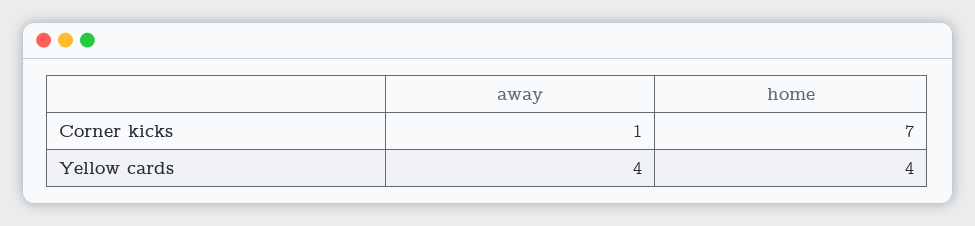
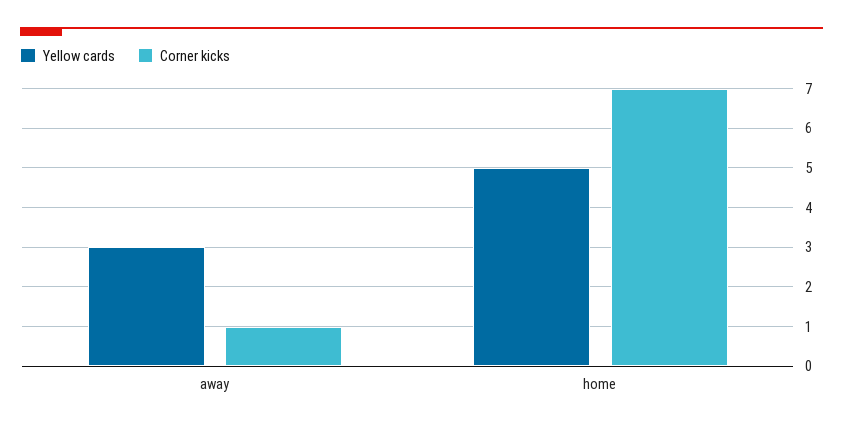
Yellow cards, away: 4 -> 3
Yellow cards, home: 4 -> 5

